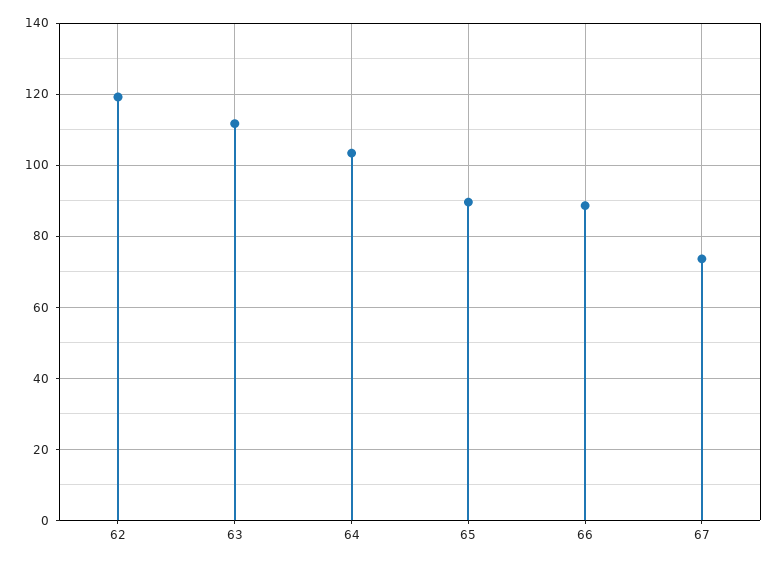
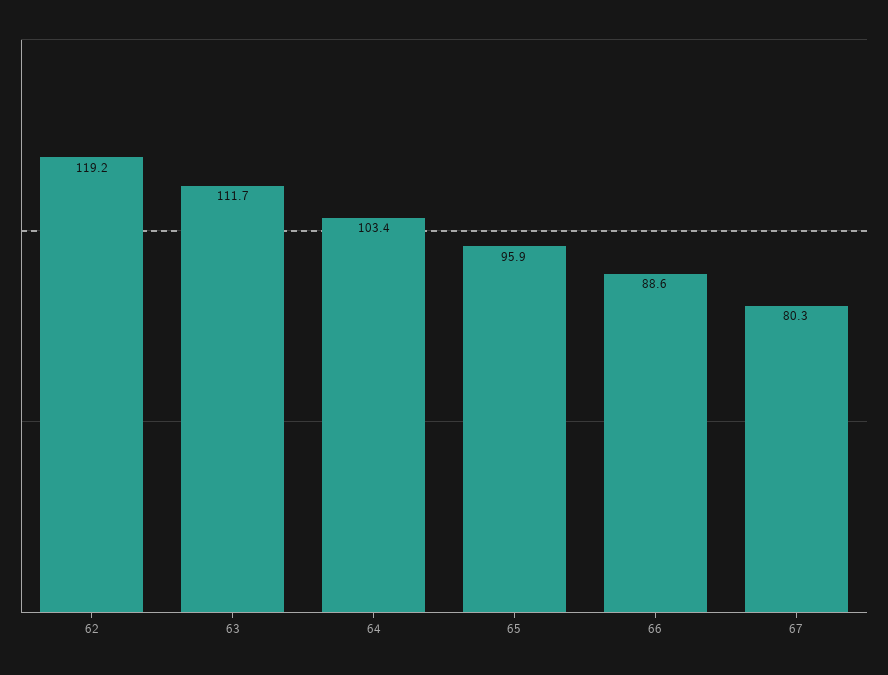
65: 90 -> 95.9
67: 74 -> 80.3

